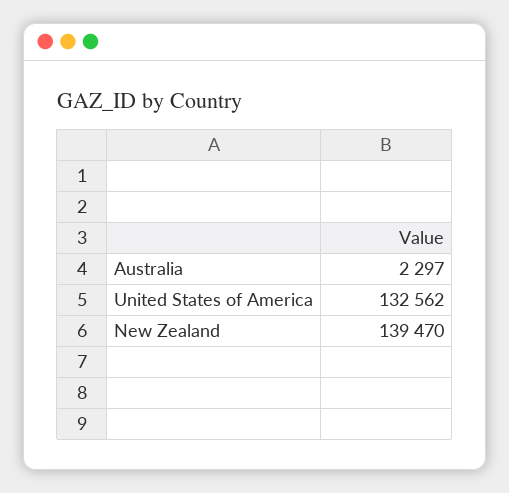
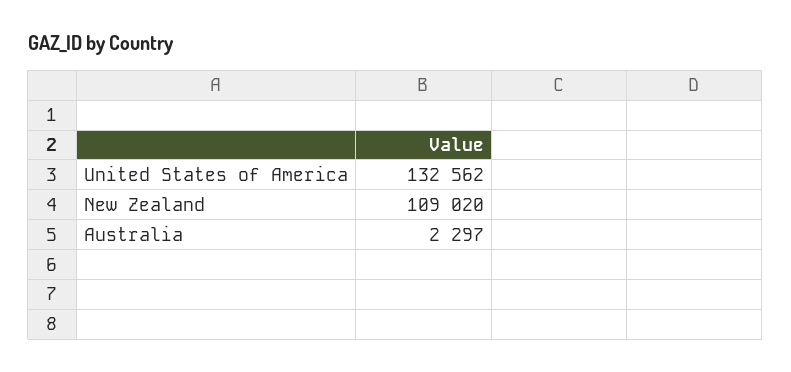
New Zealand: 139470 -> 109020

